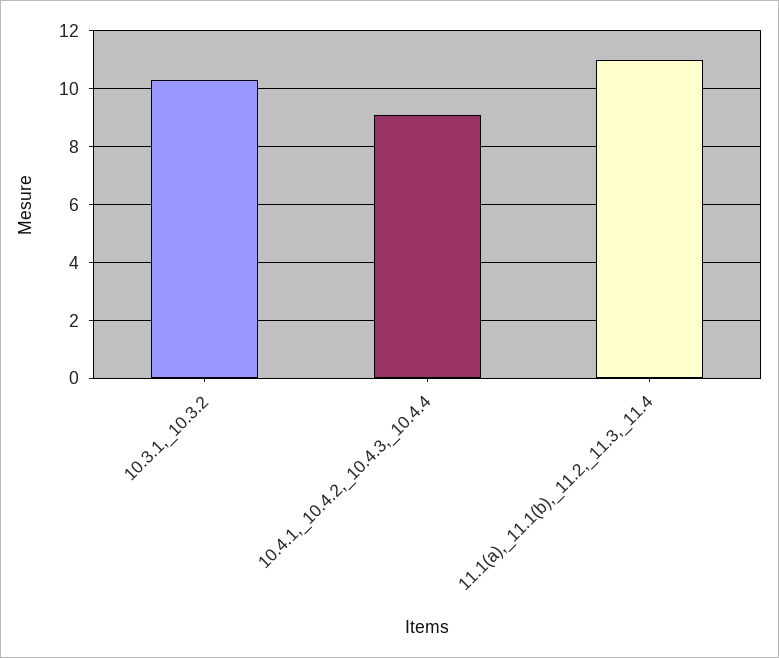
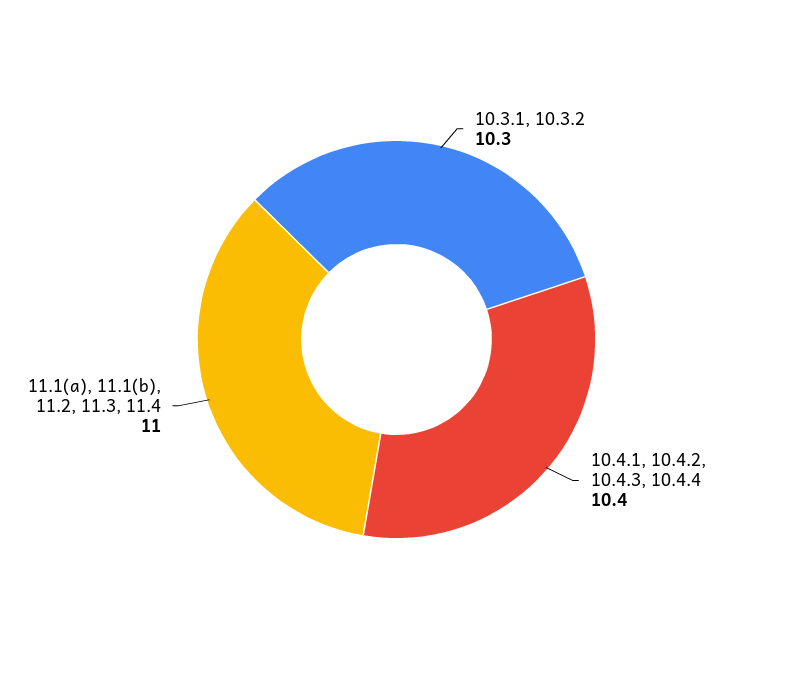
10.4.1,_10.4.2,_10.4.3,_10.4.4: 9 -> 10.4

